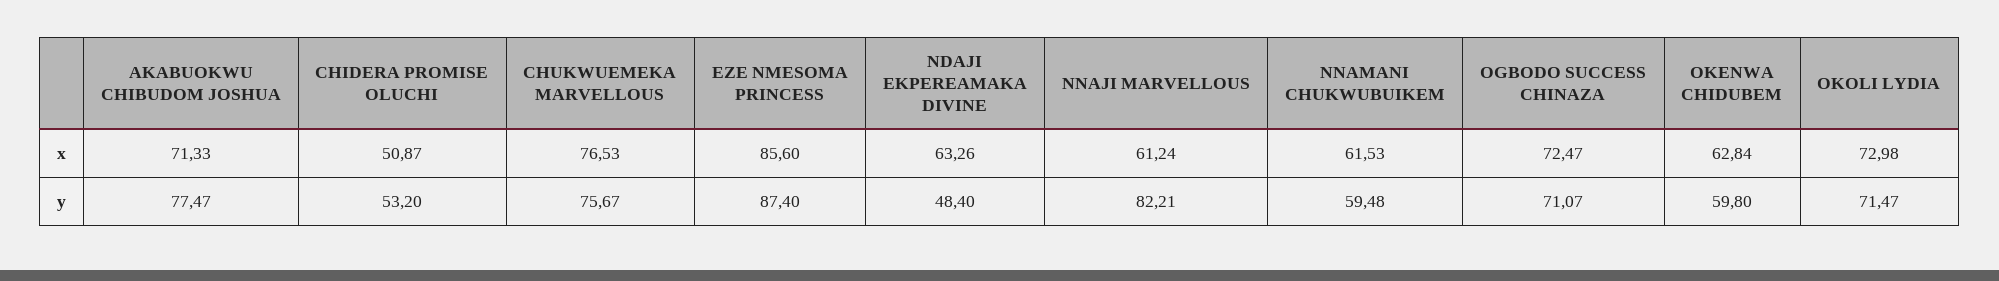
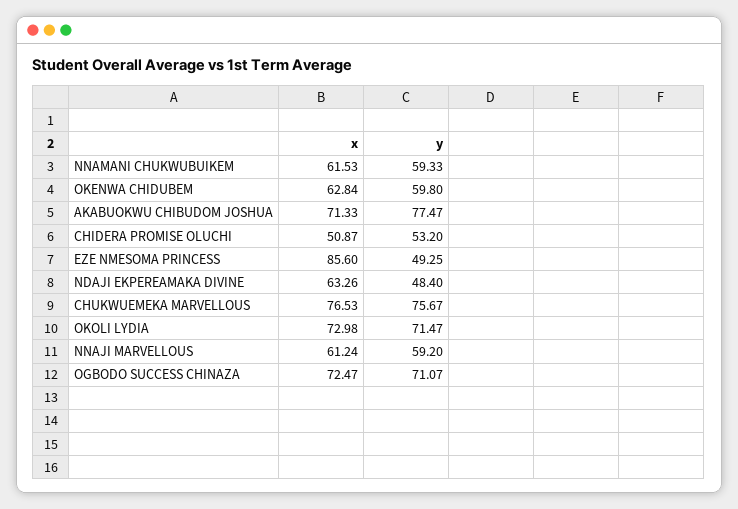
EZE NMESOMA PRINCESS, y: 87.4 -> 49.25
NNAJI MARVELLOUS, y: 82.21 -> 59.2
NNAMANI CHUKWUBUIKEM, y: 59.48 -> 59.33

